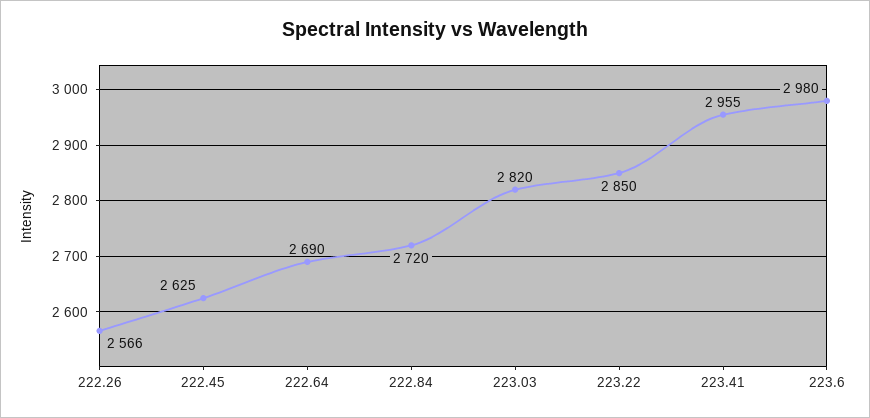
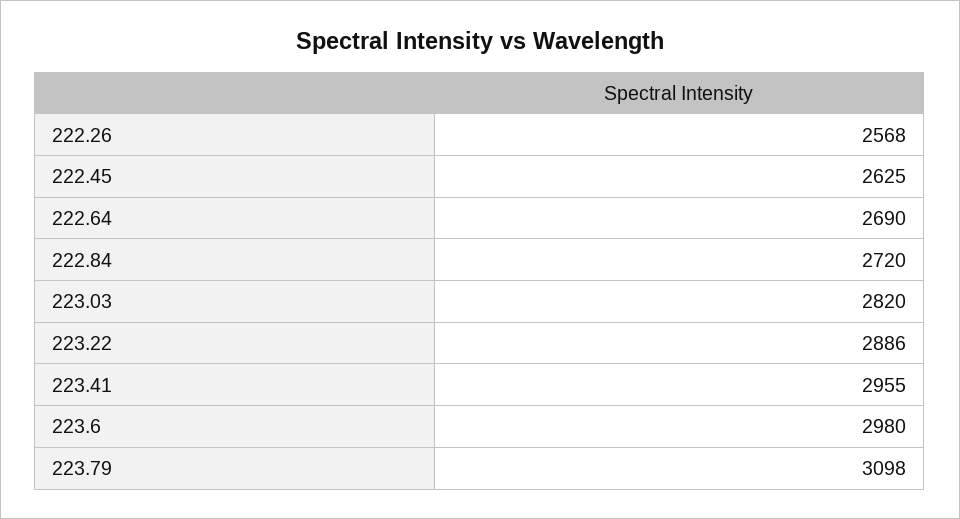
222.26: 2566 -> 2568
223.22: 2850 -> 2886
223.79: none -> 3098

